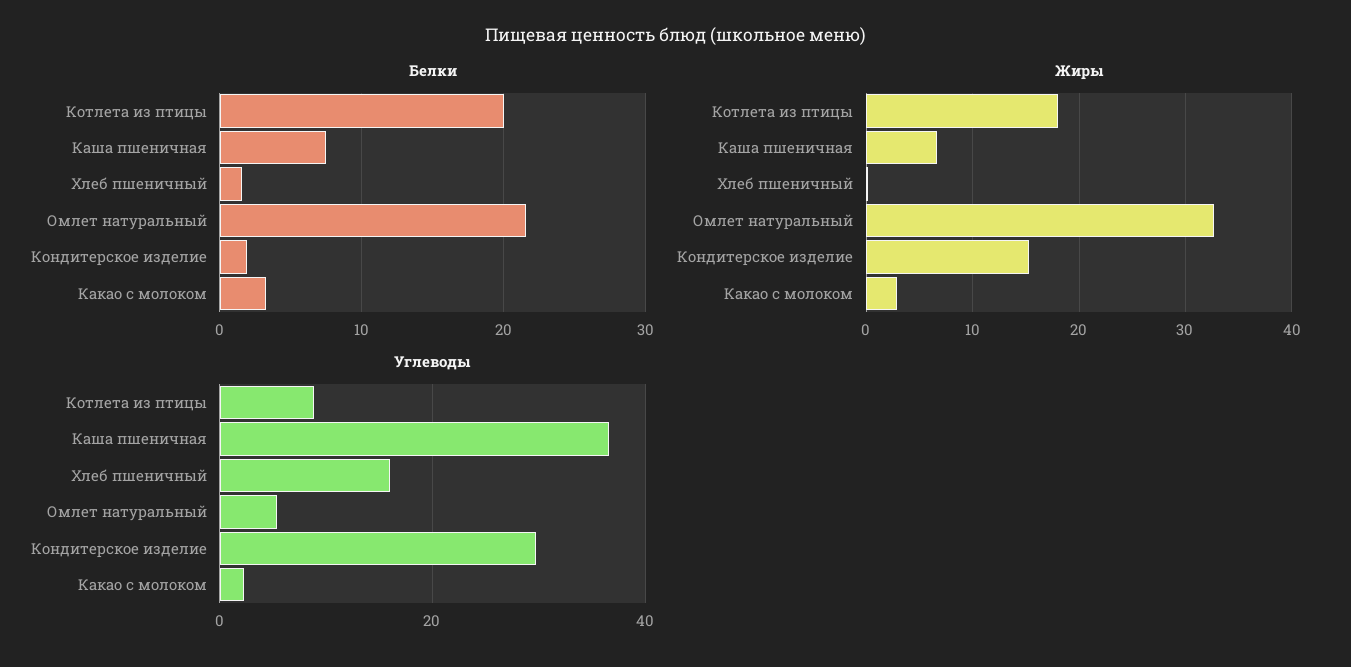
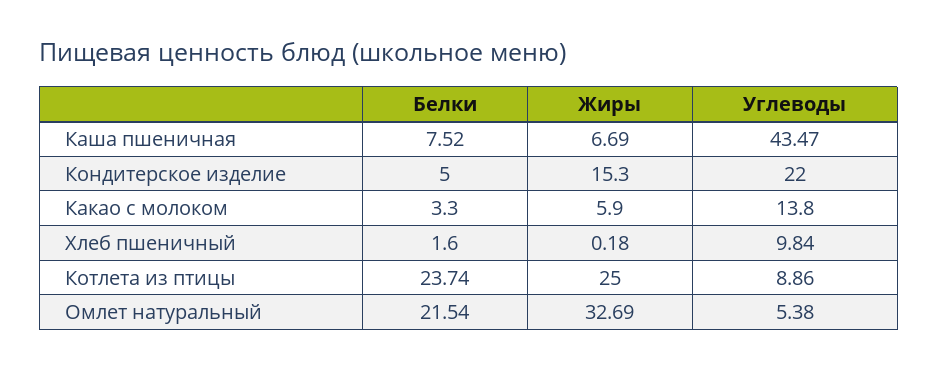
Белки, Котлета из птицы: 20 -> 23.74
Белки, Кондитерское изделие: 2 -> 5
Жиры, Котлета из птицы: 18 -> 25
Жиры, Какао с молоком: 3 -> 5.9
Углеводы, Каша пшеничная: 36 -> 43.47
Углеводы, Хлеб пшеничный: 16 -> 9.84
Углеводы, Кондитерское изделие: 30 -> 22
Углеводы, Какао с молоком: 2 -> 13.8

